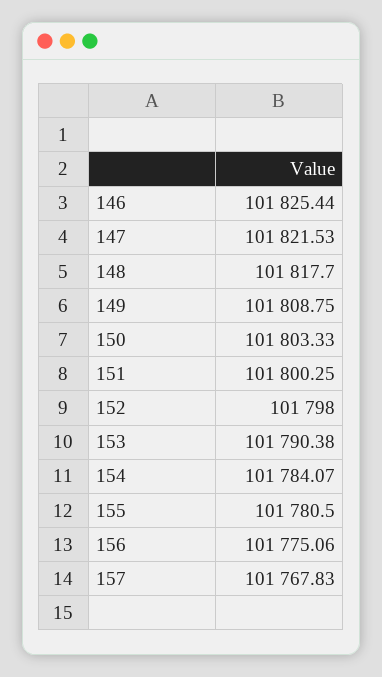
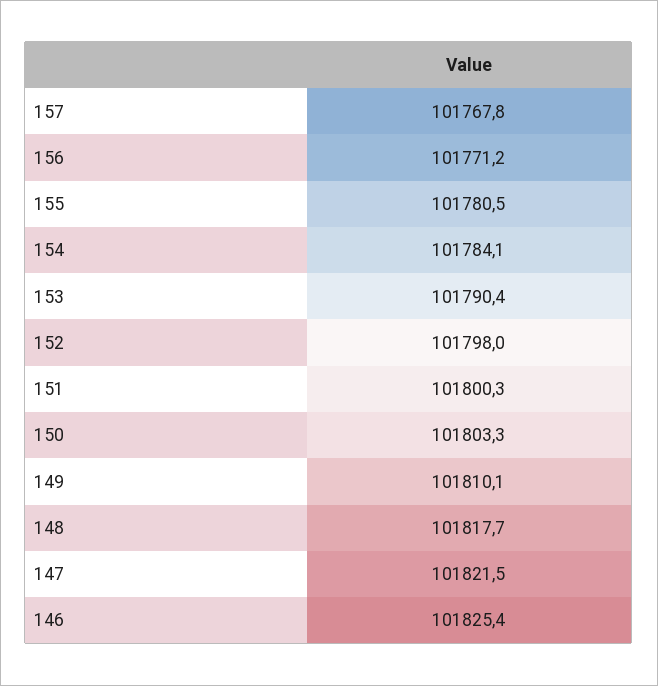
149: 101808.75 -> 101810.1
156: 101775.06 -> 101771.2

